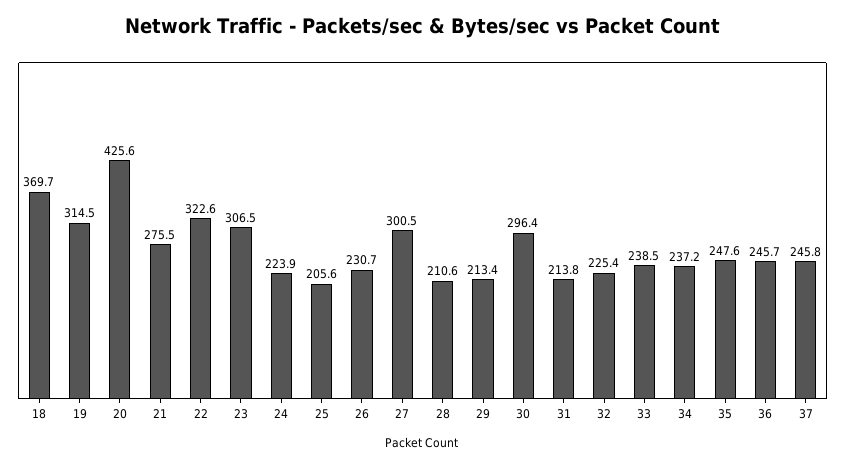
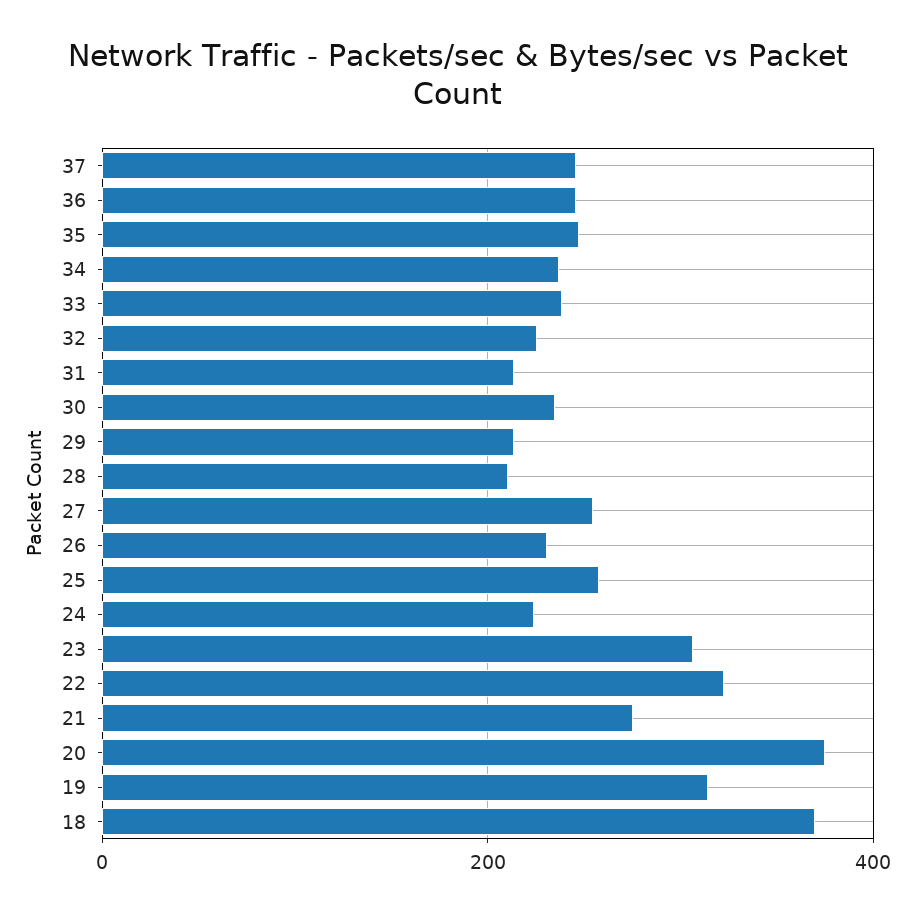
20: 425.6 -> 380
25: 205.6 -> 260
27: 300.5 -> 260
30: 296.4 -> 240

